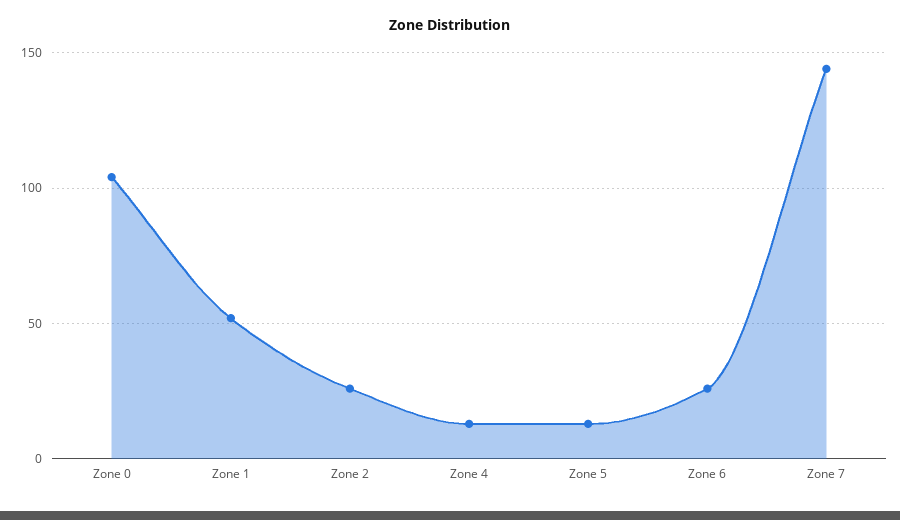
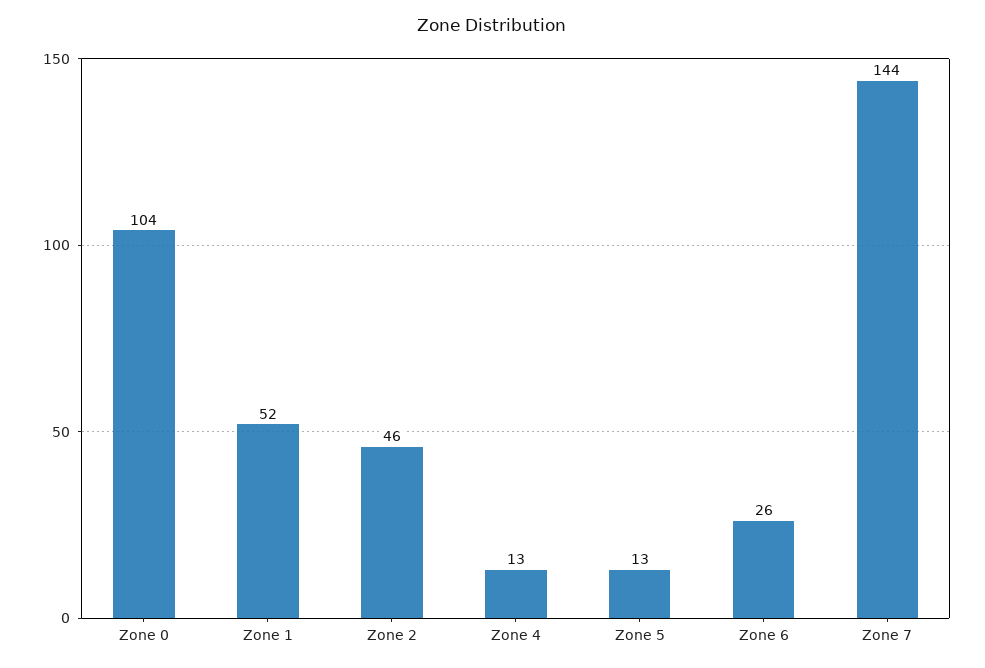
Zone 2: 25 -> 46

